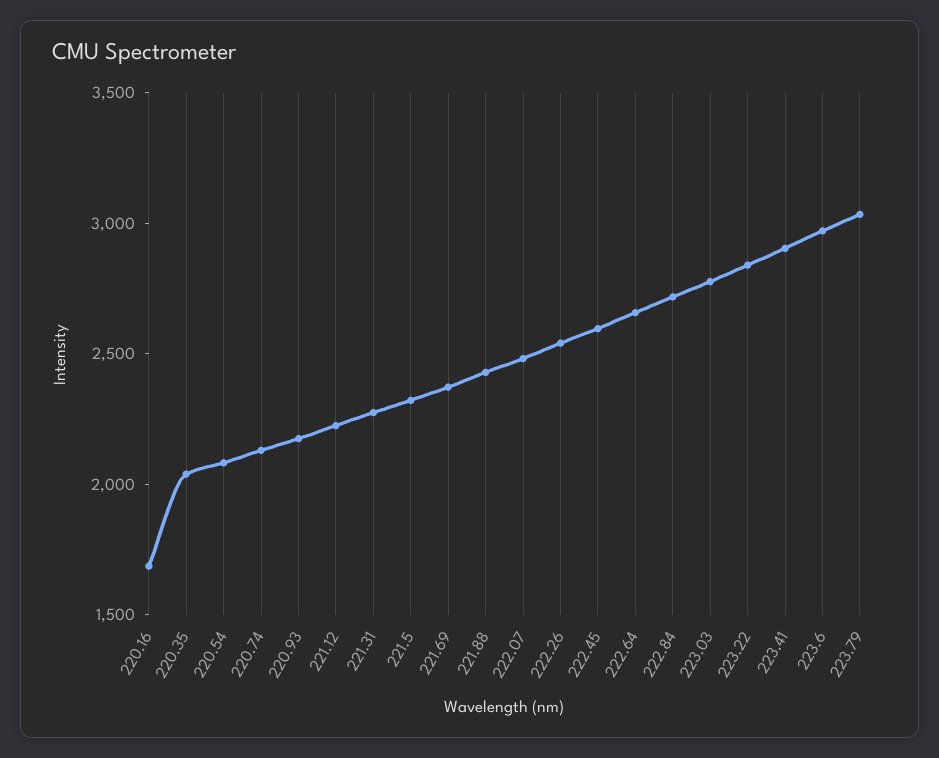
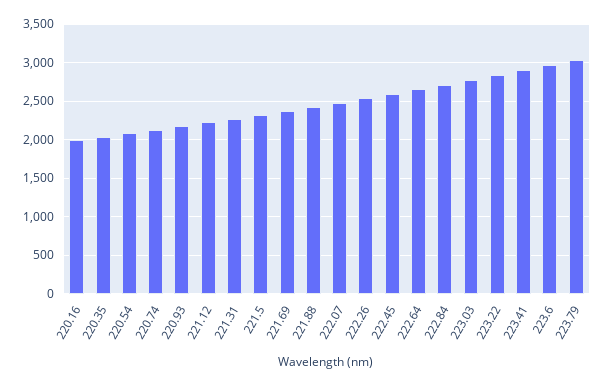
220.16: 1700 -> 2000

